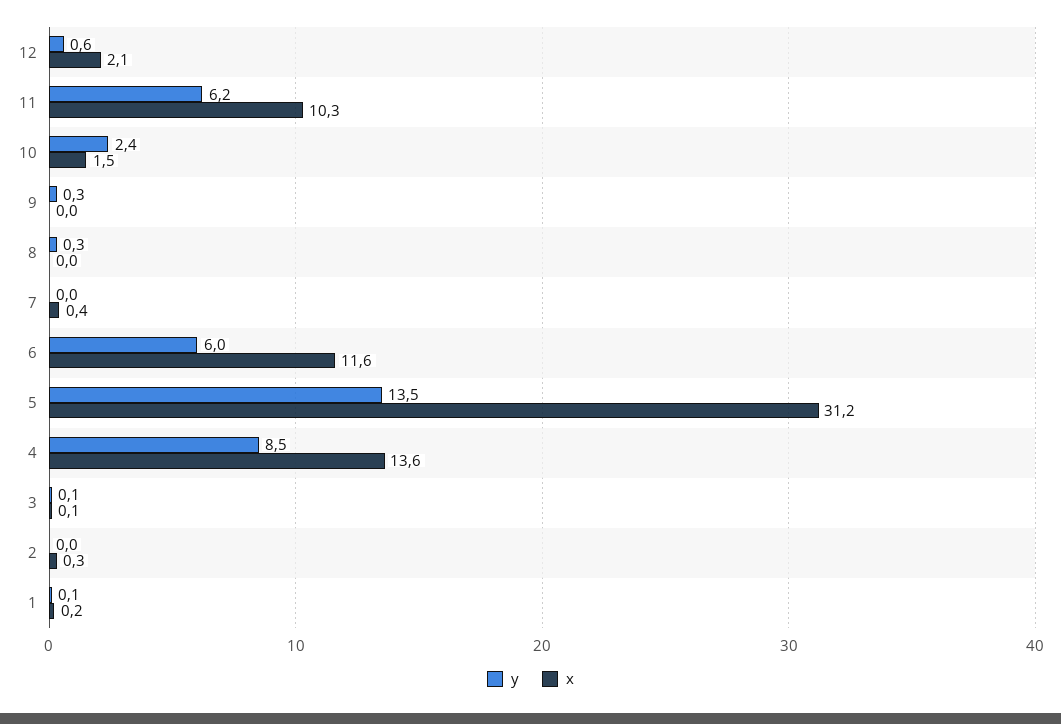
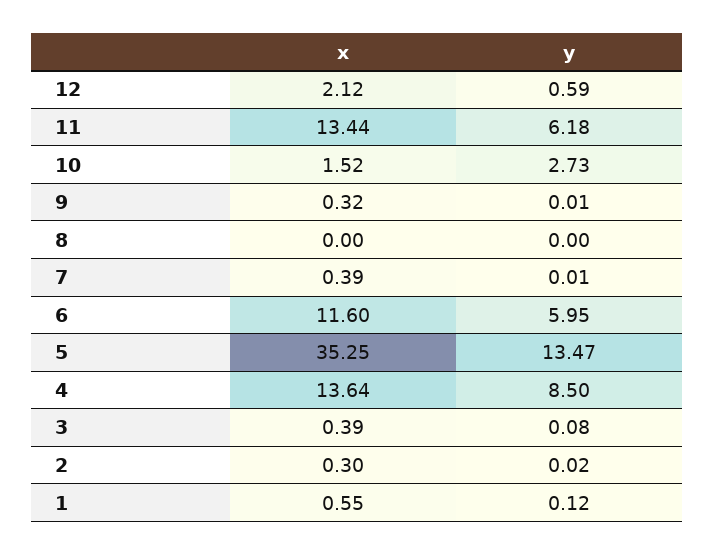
x, 11: 10.3 -> 13.44
y, 10: 2.4 -> 2.73
y, 9: 0.3 -> 0.01
x, 9: 0 -> 0.32
y, 8: 0.3 -> 0
x, 5: 31.2 -> 35.25
x, 3: 0.1 -> 0.39
x, 1: 0.2 -> 0.55

